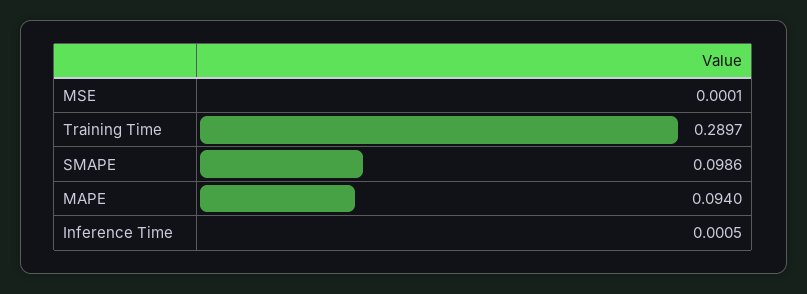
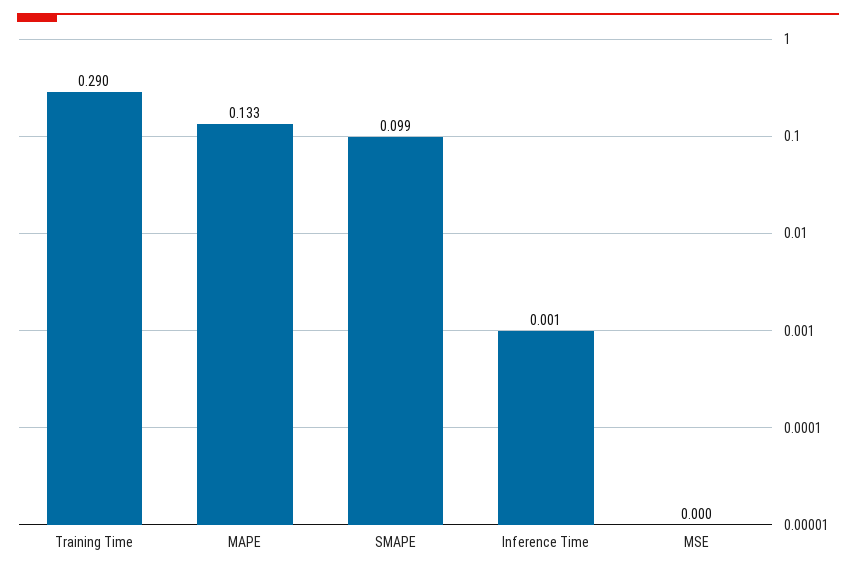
MAPE: 0.094 -> 0.133

